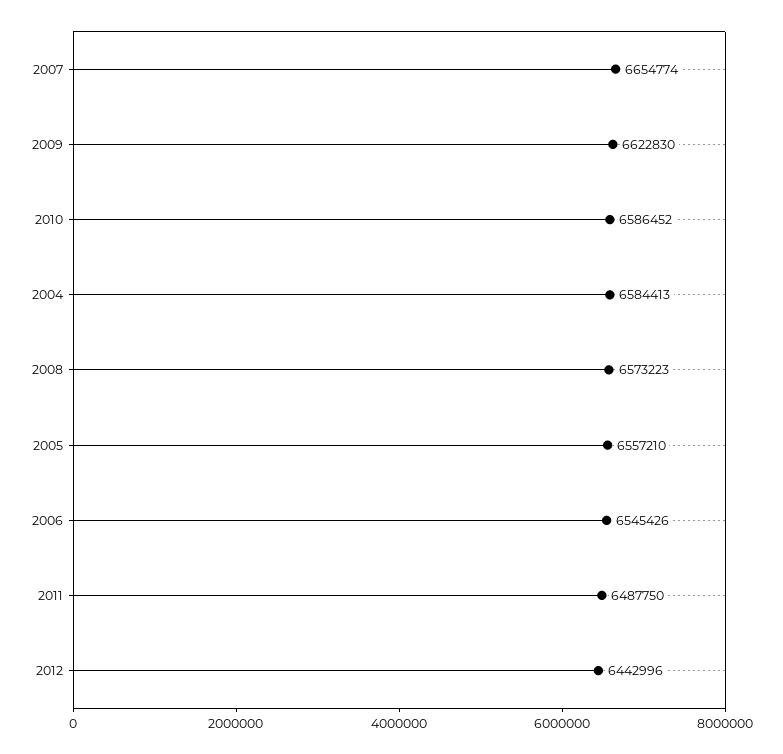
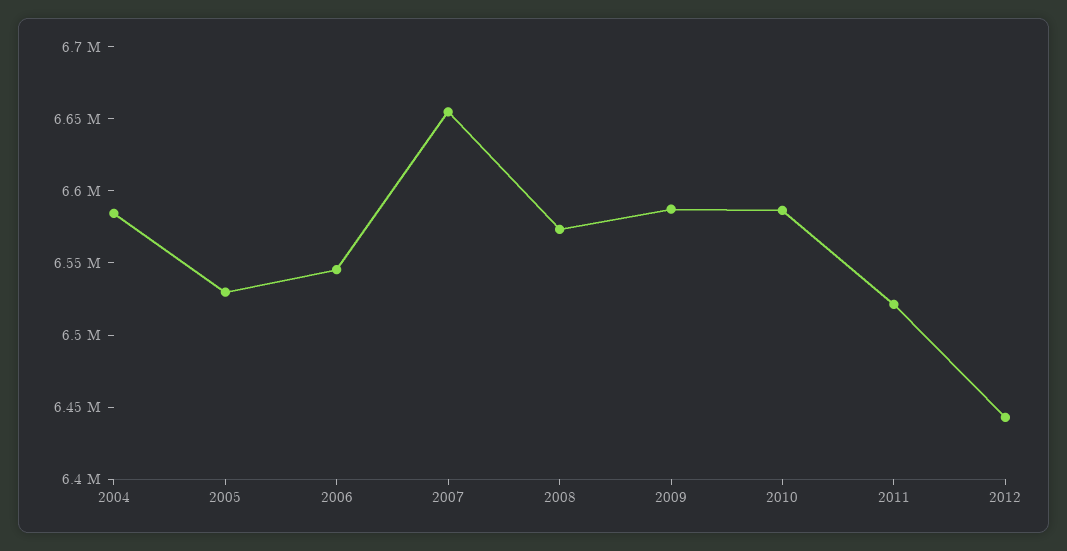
2009: 6622830 -> 6590000
2005: 6557210 -> 6530000
2011: 6487750 -> 6520000

